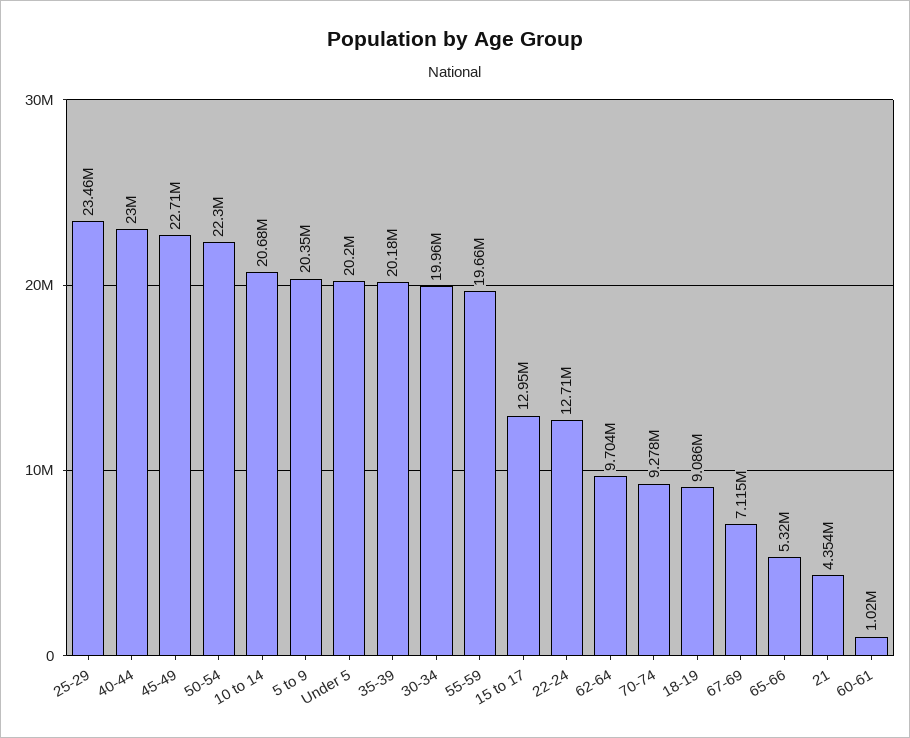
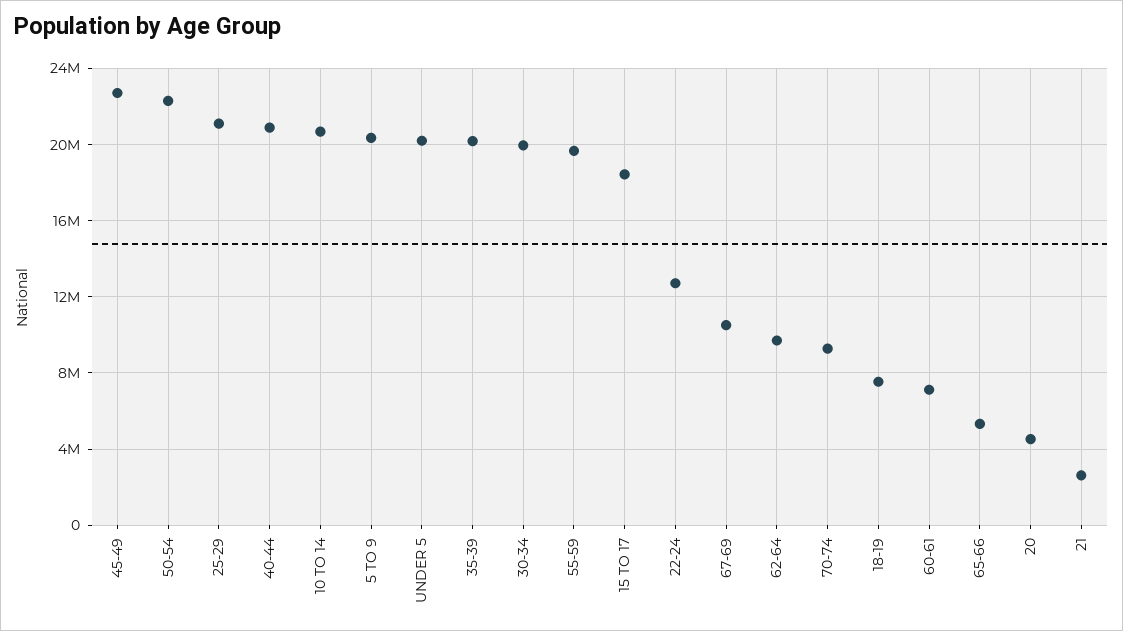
25-29: 23460000 -> 21000000
40-44: 23000000 -> 21000000
15 to 17: 12950000 -> 18500000
18-19: 9086000 -> 7500000
67-69: 7115000 -> 10500000
21: 4354000 -> 2500000
60-61: 1020000 -> 7000000
20: none -> 4500000

